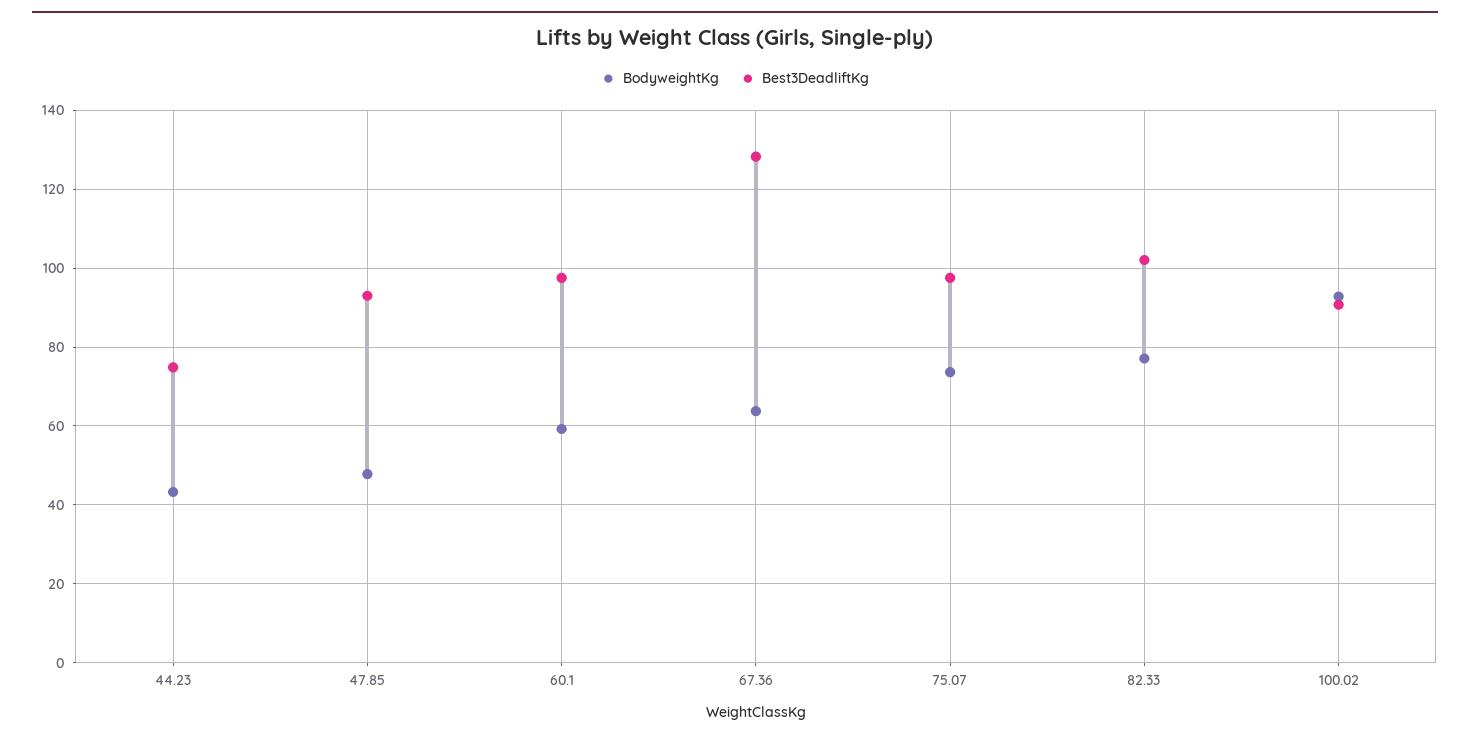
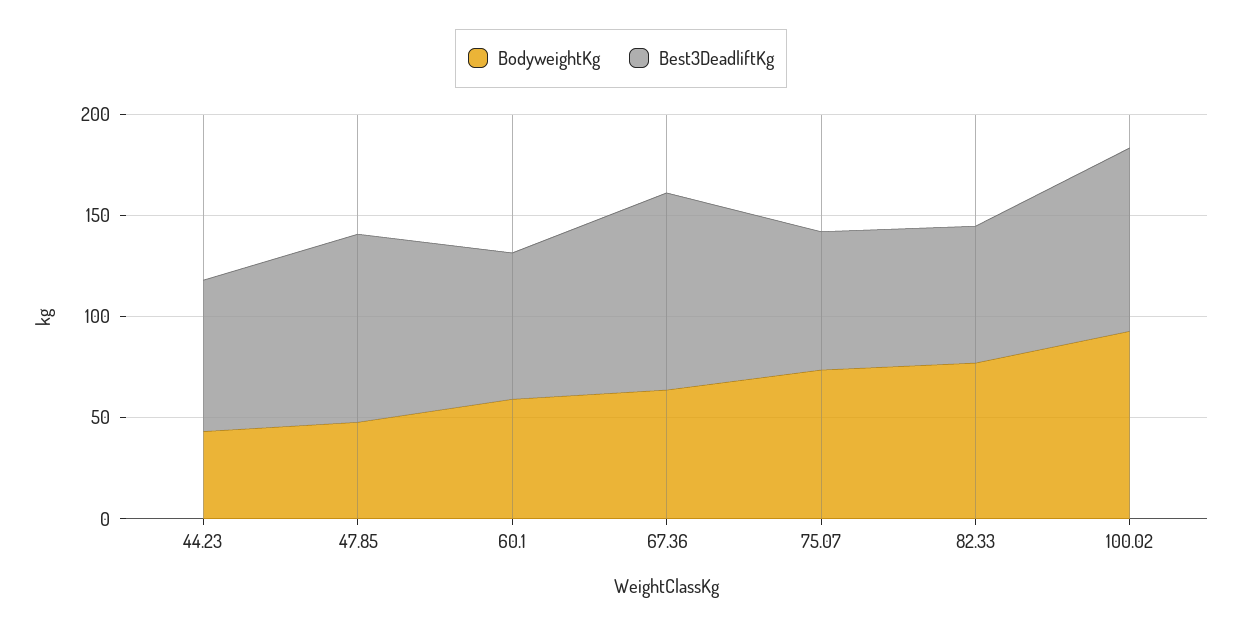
Best3DeadliftKg, 60.1: 98 -> 70
Best3DeadliftKg, 67.36: 128 -> 100
Best3DeadliftKg, 75.07: 98 -> 70
Best3DeadliftKg, 82.33: 102 -> 70

